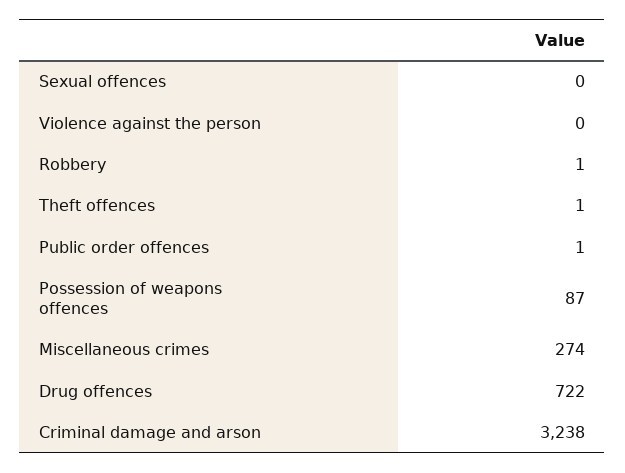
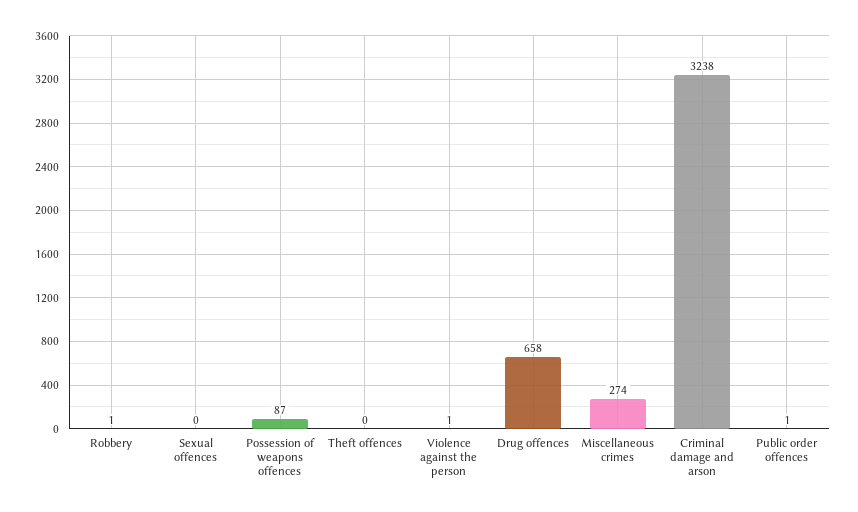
Violence against the person: 0 -> 1
Theft offences: 1 -> 0
Drug offences: 722 -> 658

